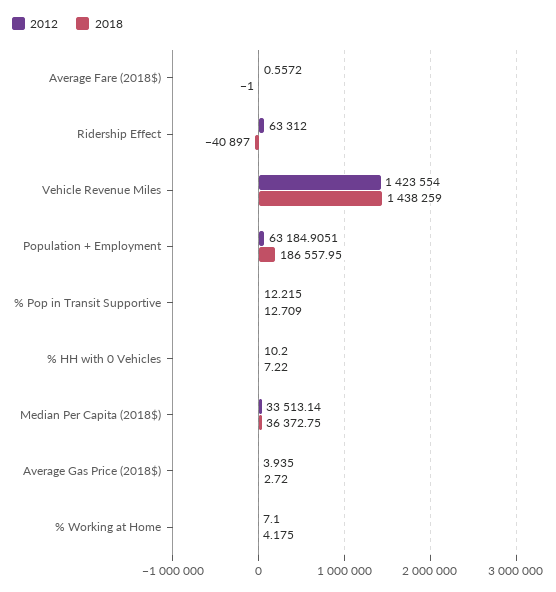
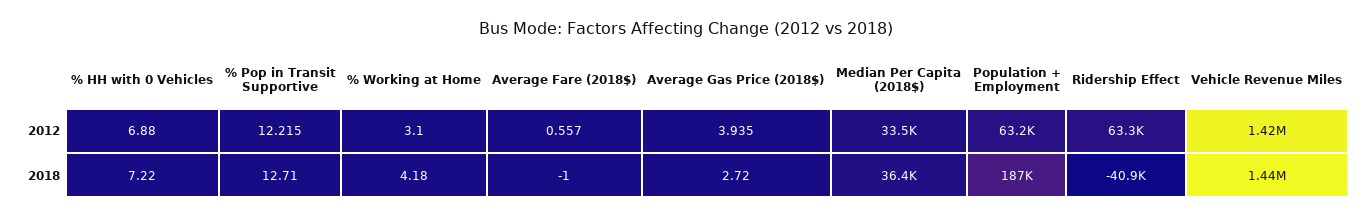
2012, % HH with 0 Vehicles: 10.2 -> 6.88
2012, % Working at Home: 7.1 -> 3.1

